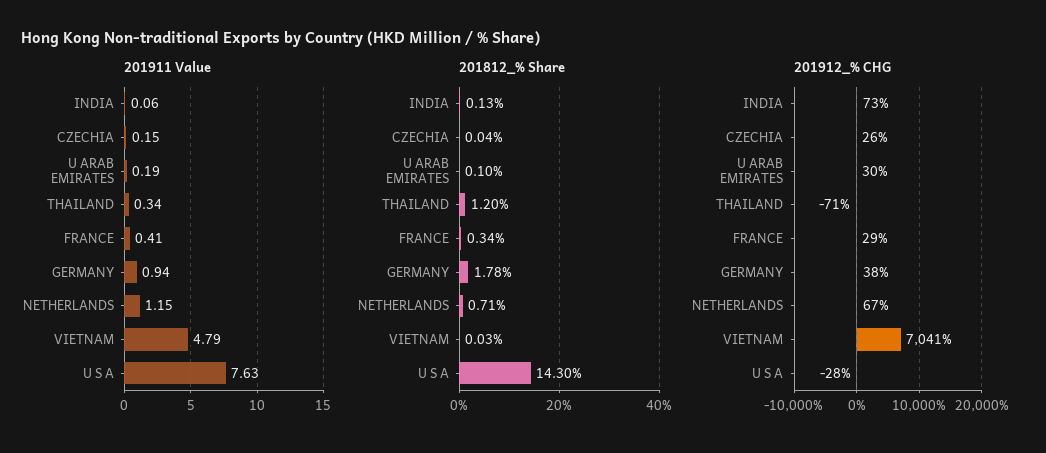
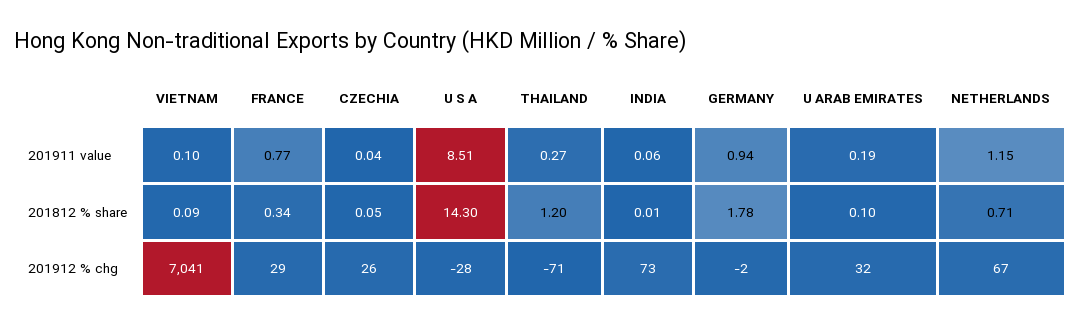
201911 Value, CZECHIA: 0.15 -> 0.04
201911 Value, THAILAND: 0.34 -> 0.27
201911 Value, FRANCE: 0.41 -> 0.77
201911 Value, VIETNAM: 4.79 -> 0.1
201911 Value, U S A: 7.63 -> 8.51
201812_% Share, INDIA: 0.13 -> 0.01
201812_% Share, CZECHIA: 0.04 -> 0.05
201812_% Share, VIETNAM: 0.03 -> 0.09
201912_% CHG, U ARAB EMIRATES: 30 -> 32
201912_% CHG, GERMANY: 38 -> -2

